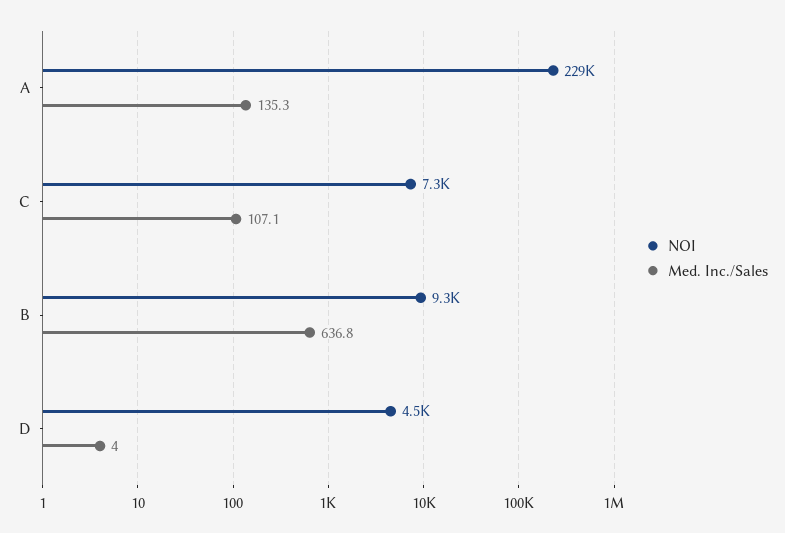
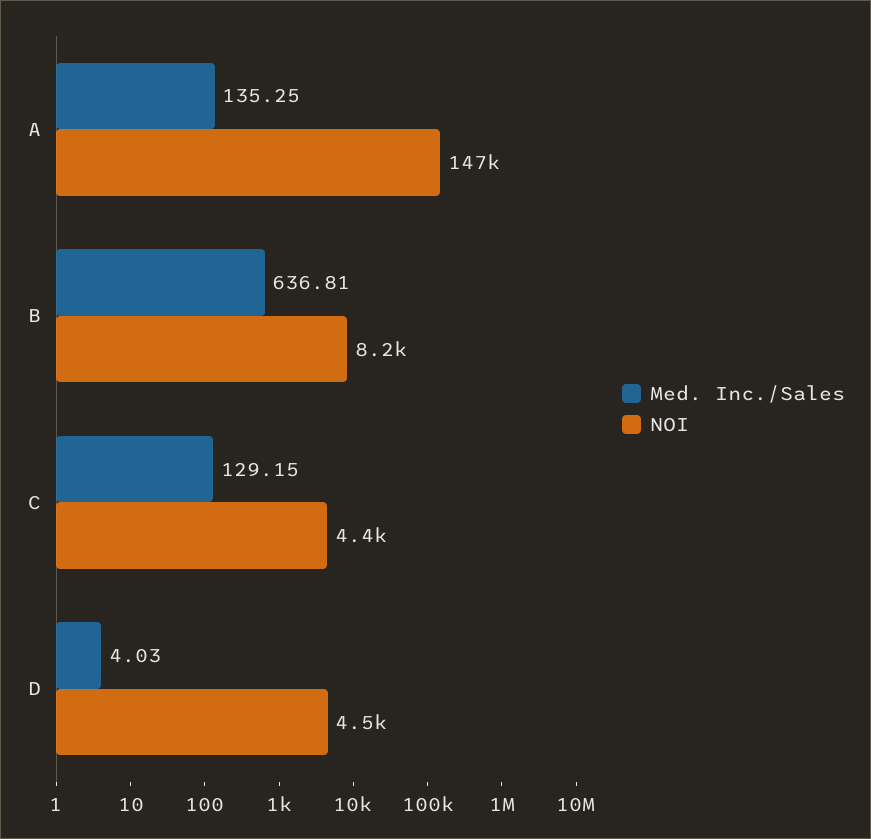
NOI, A: 229000 -> 147000
NOI, C: 7300 -> 4400
Med. Inc./Sales, C: 107.1 -> 129.15
NOI, B: 9300 -> 8200

